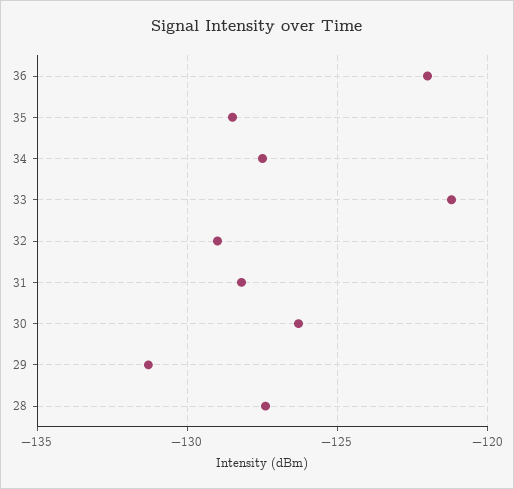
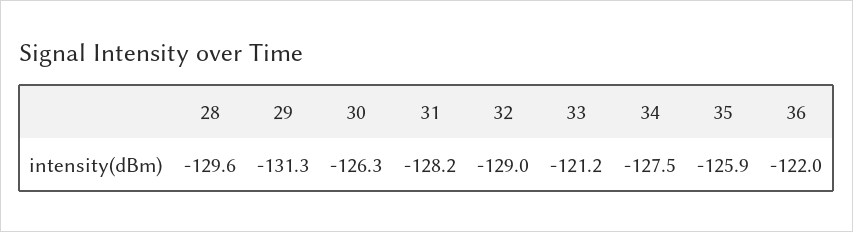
35: -128.5 -> -125.9
28: -127.5 -> -129.6

